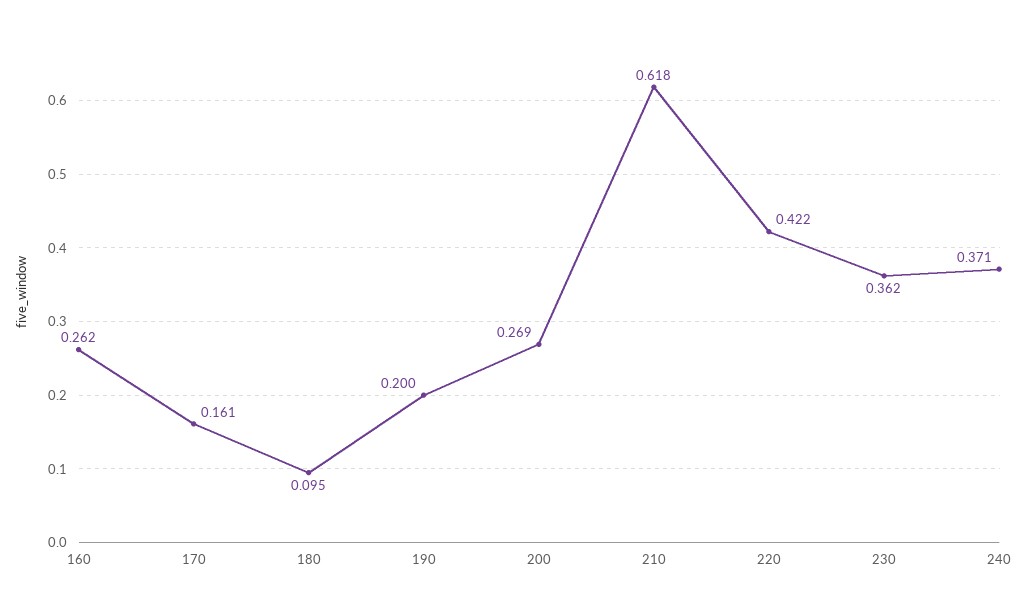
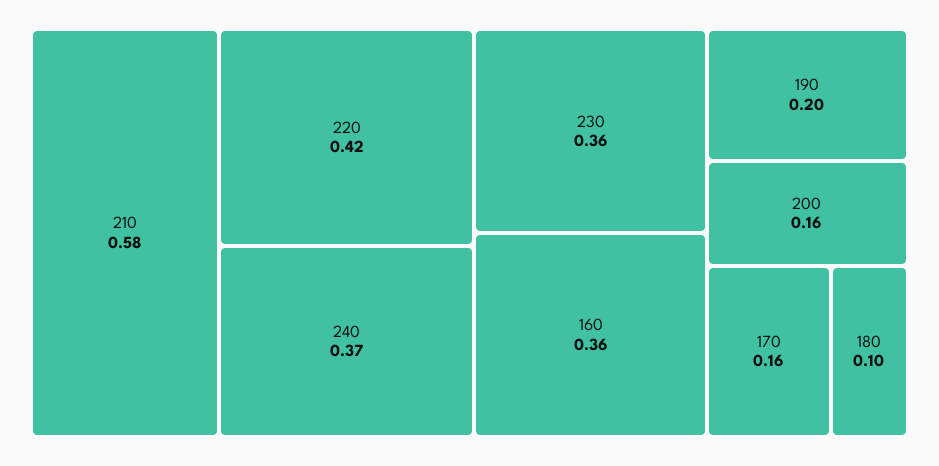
160: 0.262 -> 0.36
200: 0.269 -> 0.16
210: 0.618 -> 0.58

